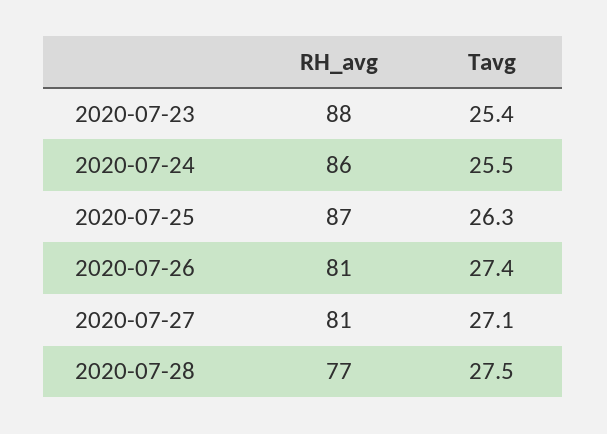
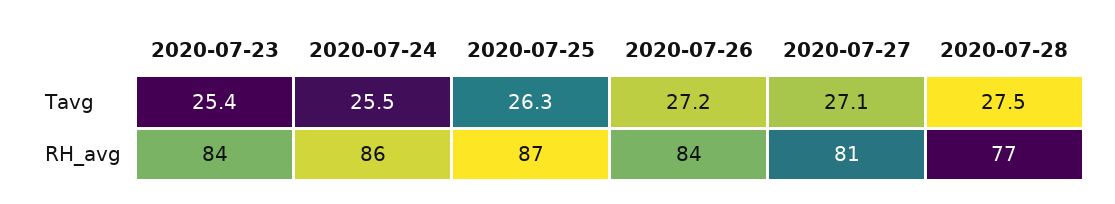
RH_avg, 2020-07-23: 88 -> 84
RH_avg, 2020-07-26: 81 -> 84
Tavg, 2020-07-26: 27.4 -> 27.2

